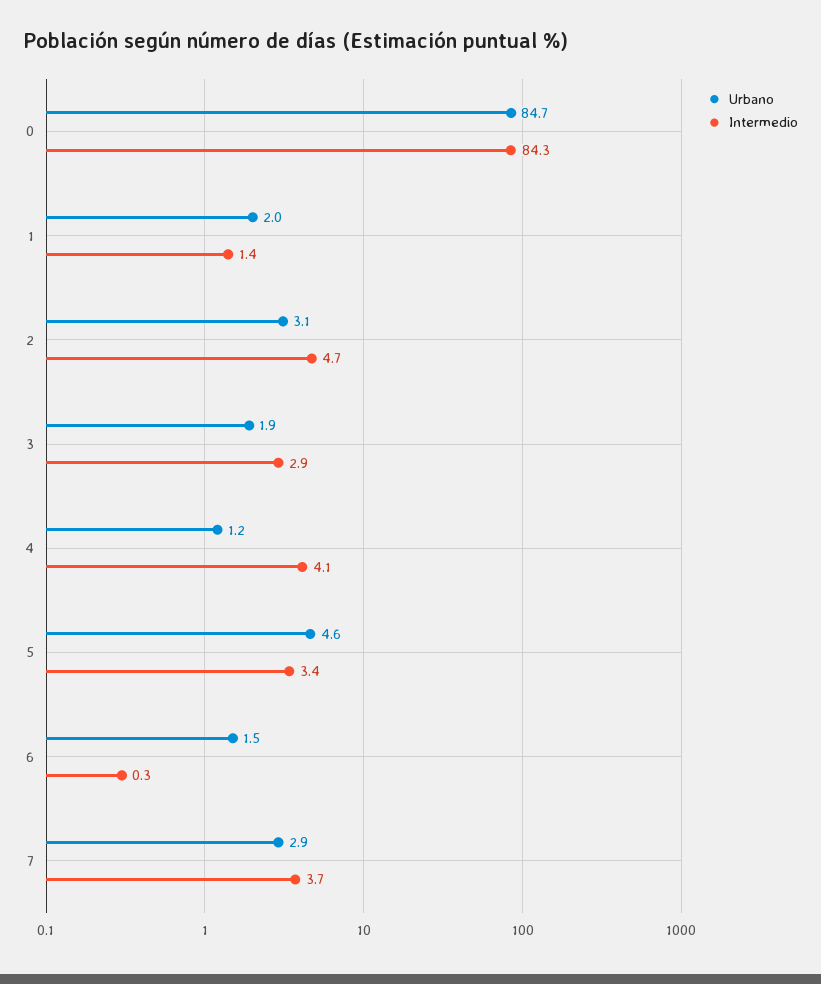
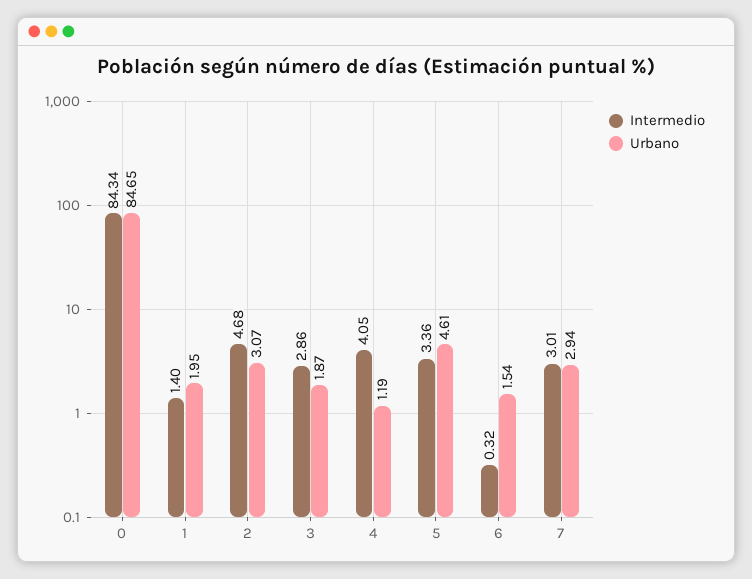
Intermedio, 7: 3.7 -> 3.01

